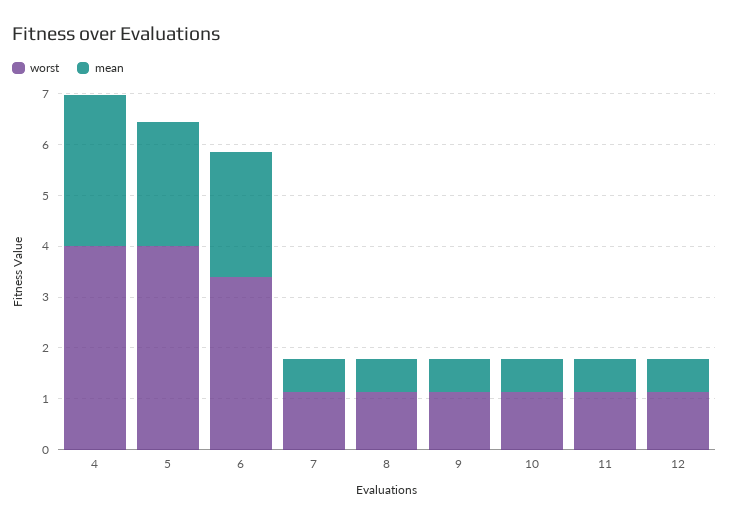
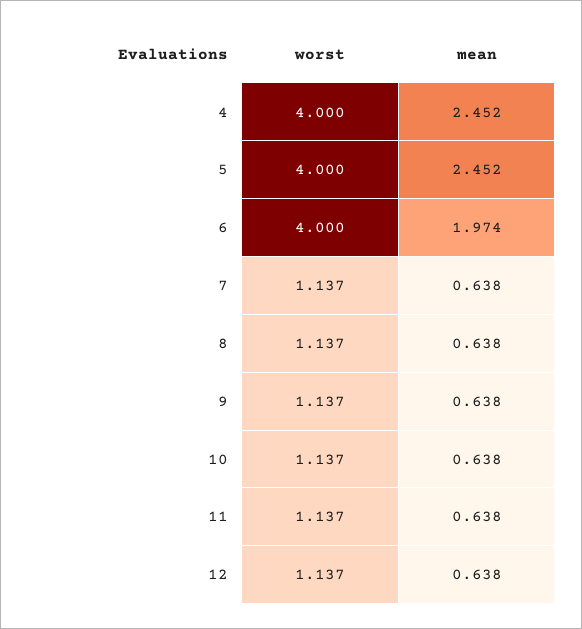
mean, 4: 3 -> 2.452
worst, 6: 3.4 -> 4
mean, 6: 2.4 -> 1.974

